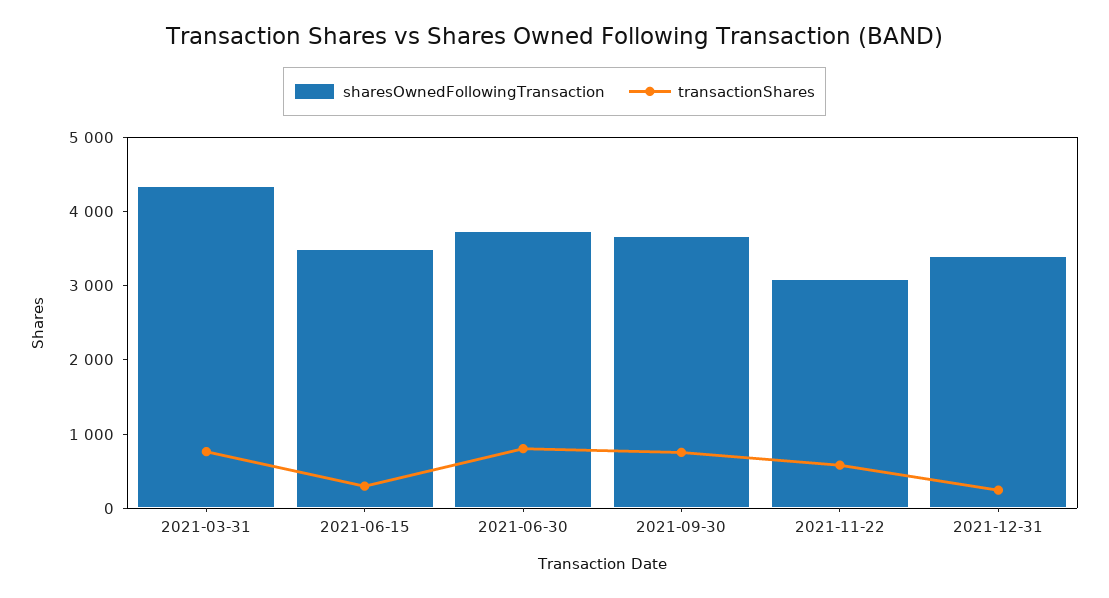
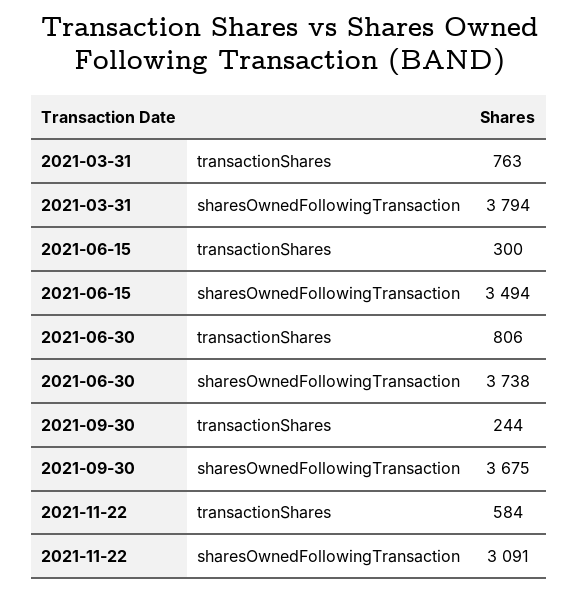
sharesOwnedFollowingTransaction, 2021-03-31: 4400 -> 3794
transactionShares, 2021-09-30: 800 -> 244
sharesOwnedFollowingTransaction, 2021-12-31: 3400 -> none
transactionShares, 2021-12-31: 200 -> none

